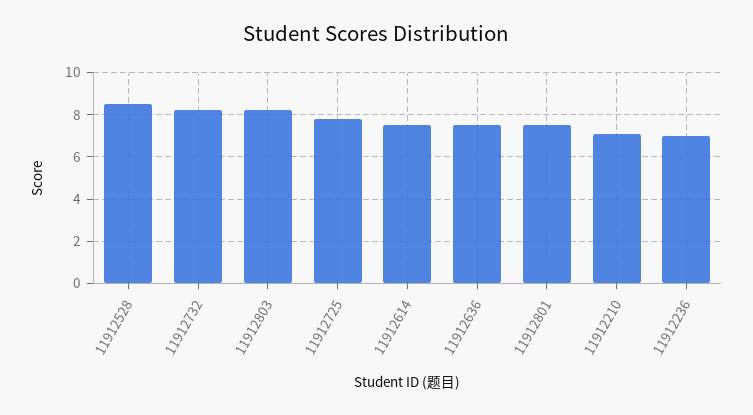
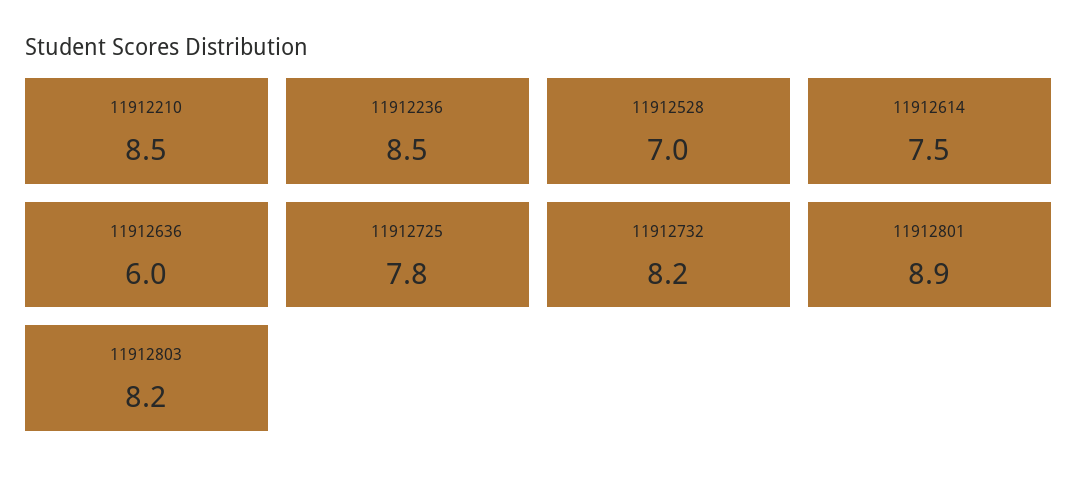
11912528: 8.5 -> 7
11912636: 7.5 -> 6
11912801: 7.5 -> 8.9
11912210: 7 -> 8.5
11912236: 7 -> 8.5

